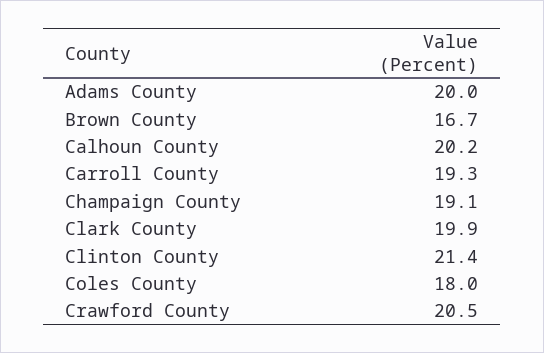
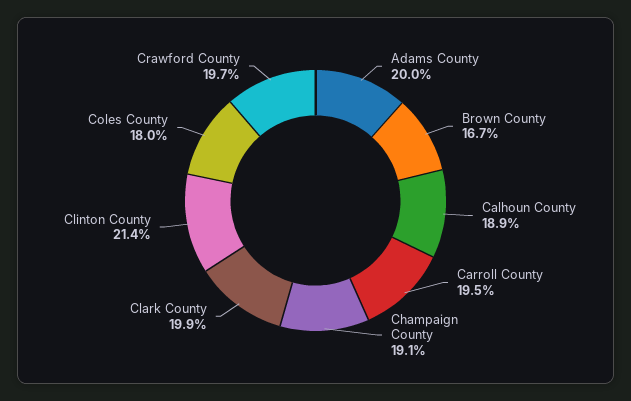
Calhoun County: 20.2 -> 18.9
Carroll County: 19.3 -> 19.5
Crawford County: 20.5 -> 19.7

